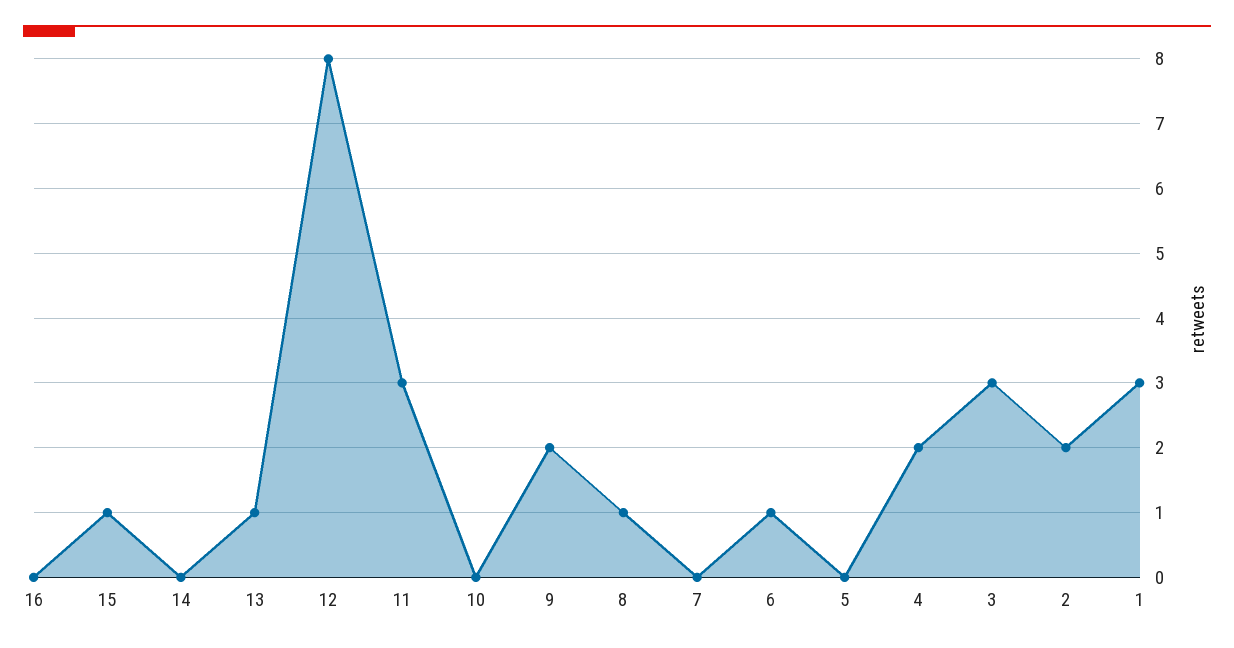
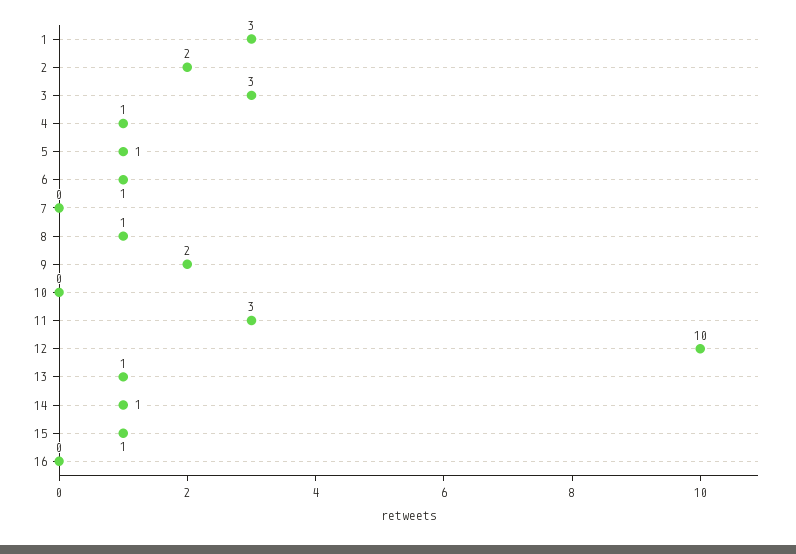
14: 0 -> 1
12: 8 -> 10
5: 0 -> 1
4: 2 -> 1

